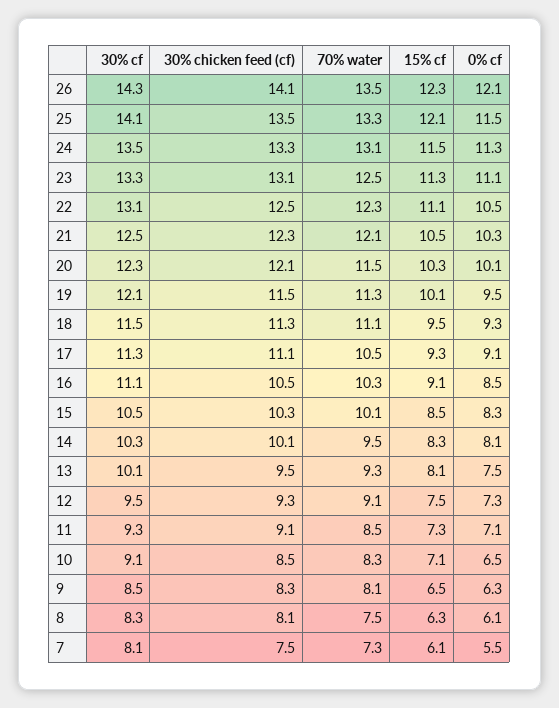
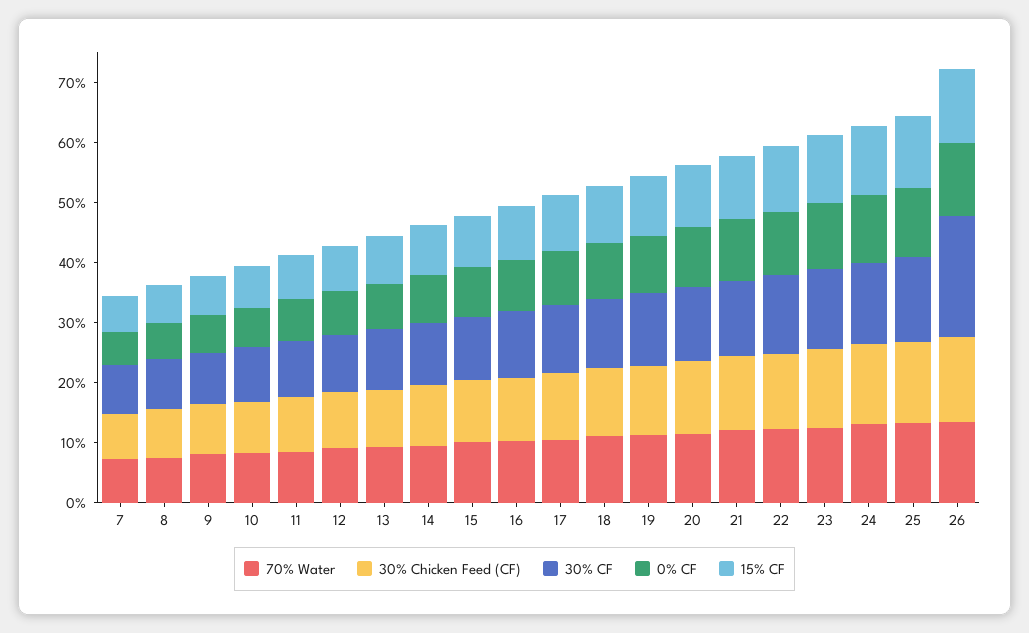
30% cf, 26: 14.3 -> 20

